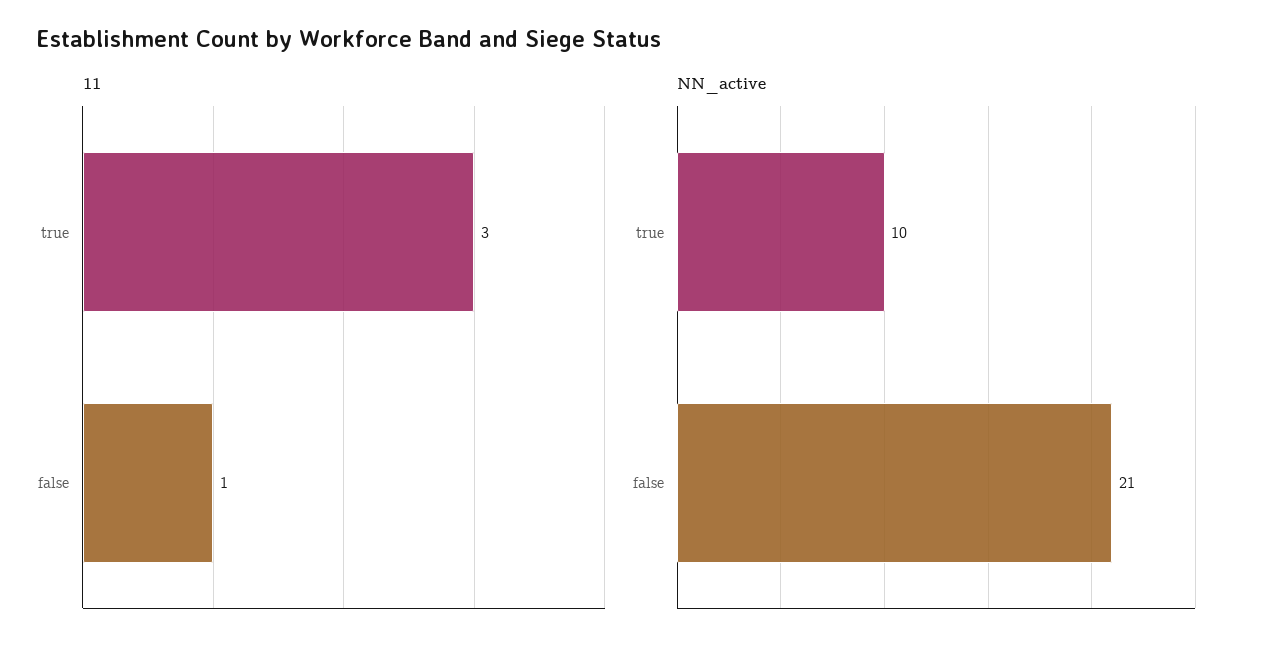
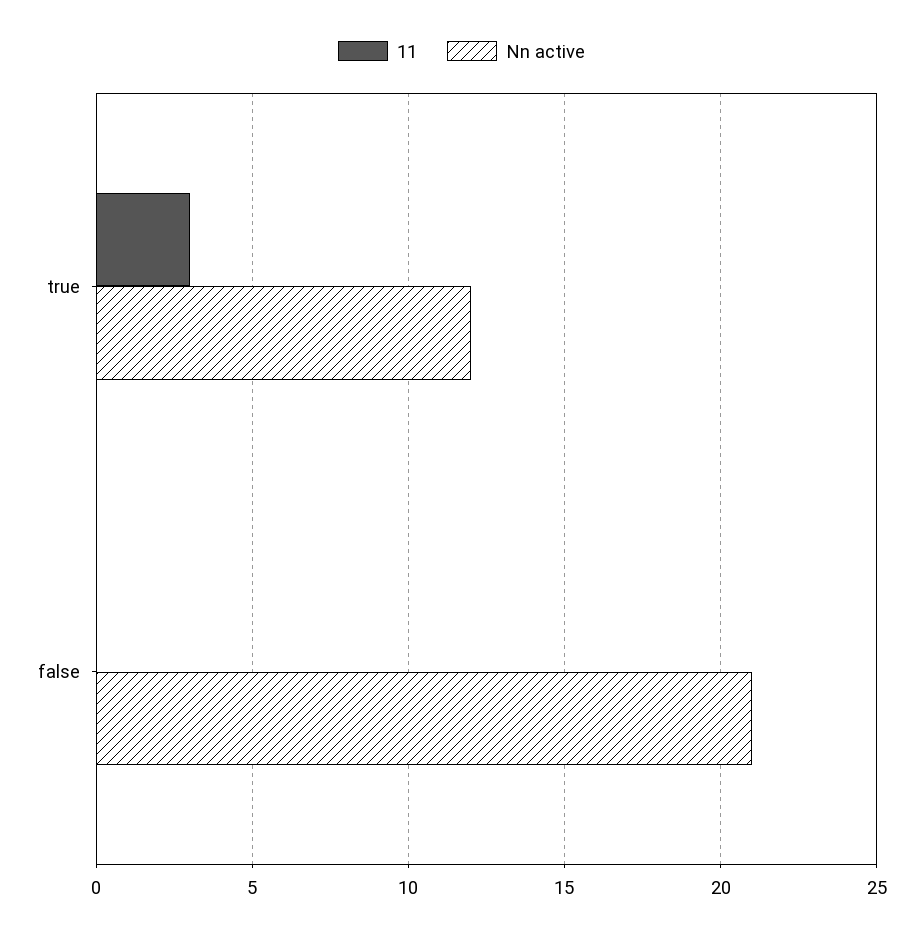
11, false: 1 -> 0
NN_active, true: 10 -> 12

